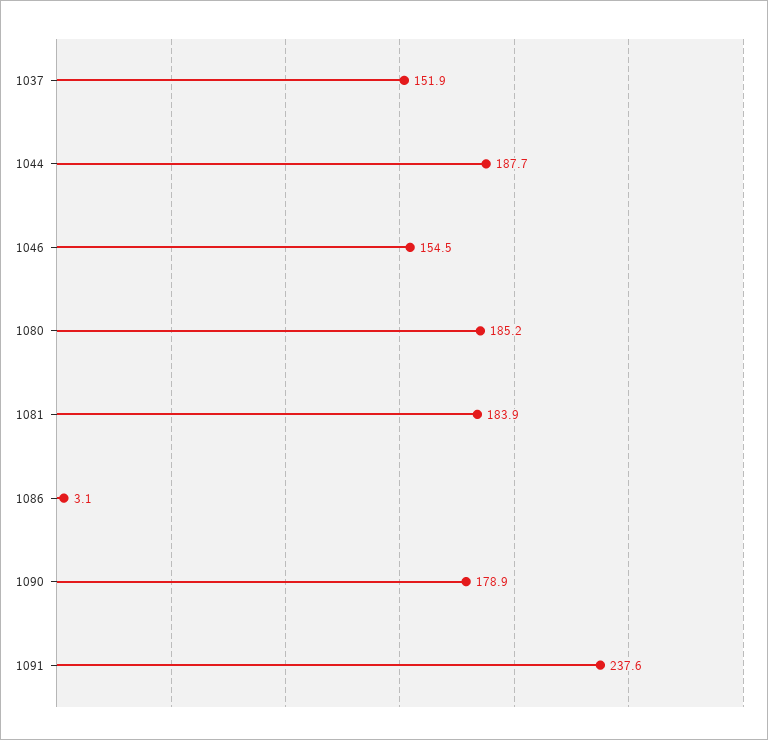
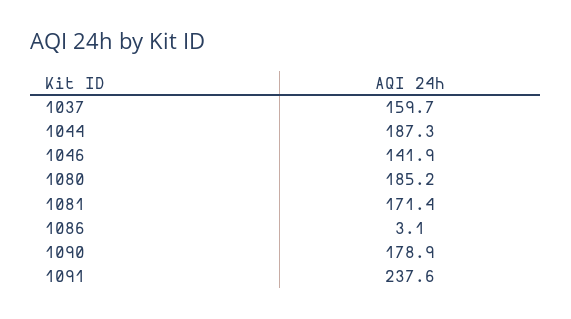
1037: 151.9 -> 159.7
1044: 187.7 -> 187.3
1046: 154.5 -> 141.9
1081: 183.9 -> 171.4

